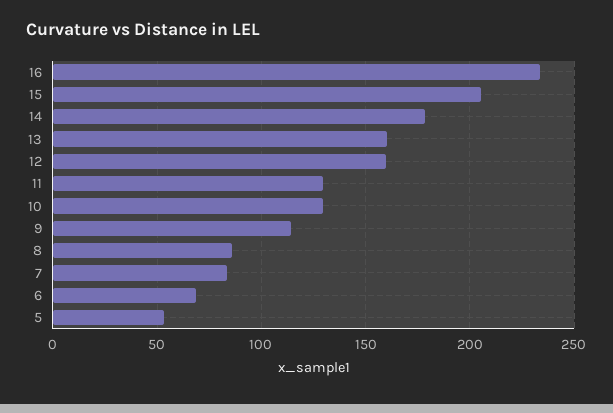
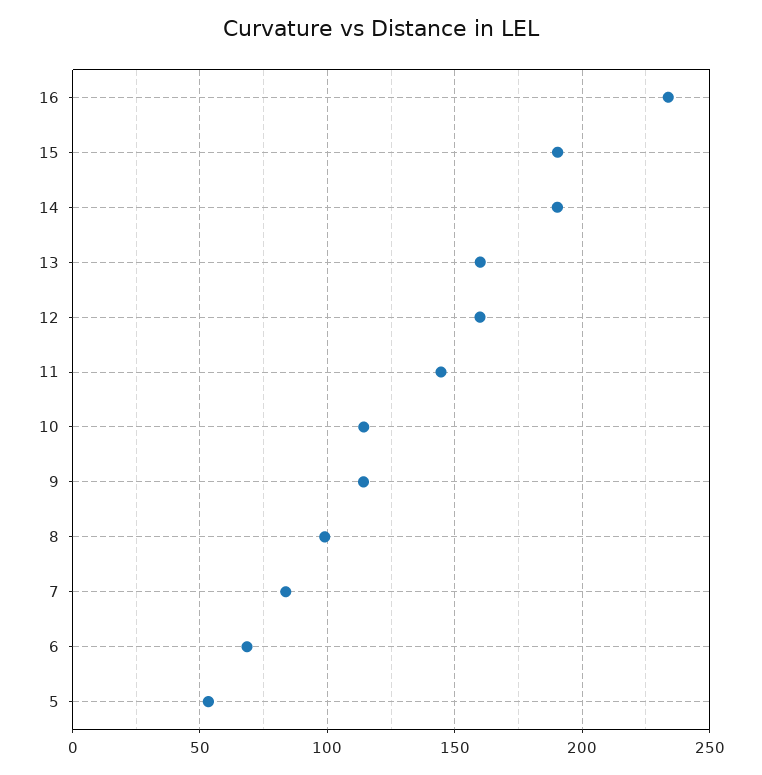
15: 205 -> 190
14: 180 -> 190
11: 130 -> 145
10: 130 -> 115
8: 85 -> 100

